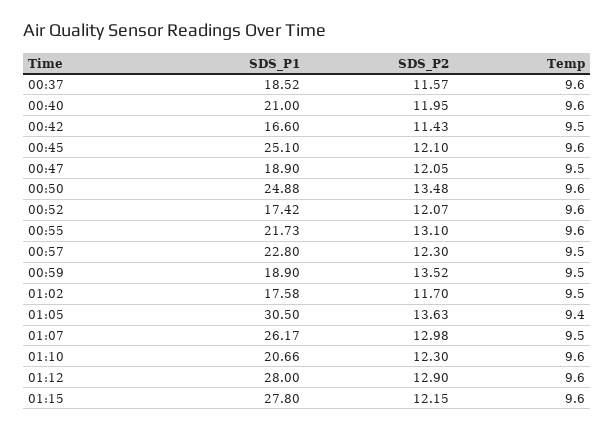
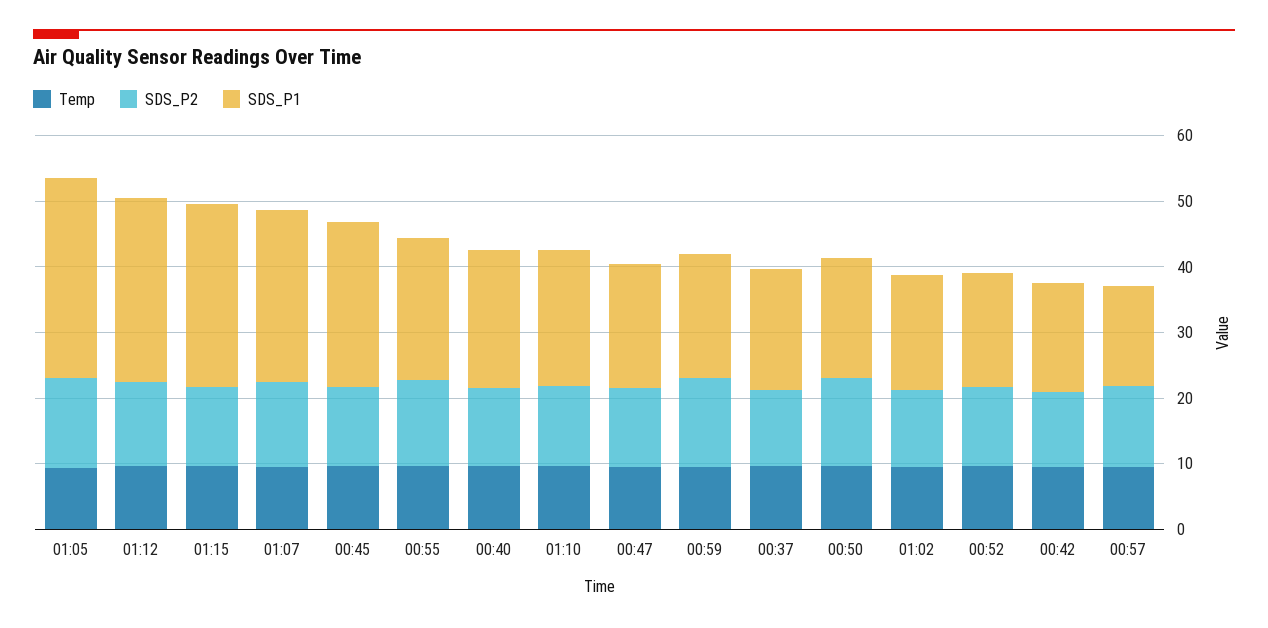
SDS_P1, 00:50: 24.88 -> 18
SDS_P1, 00:57: 22.8 -> 16

